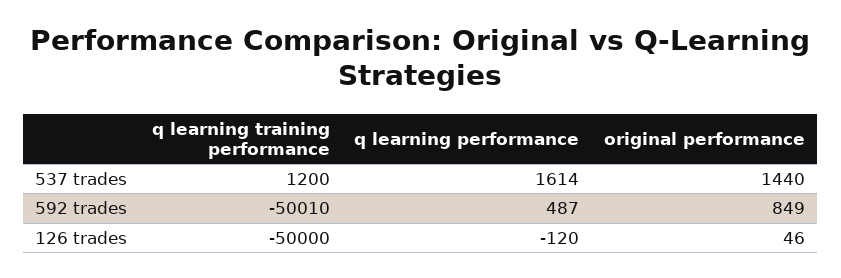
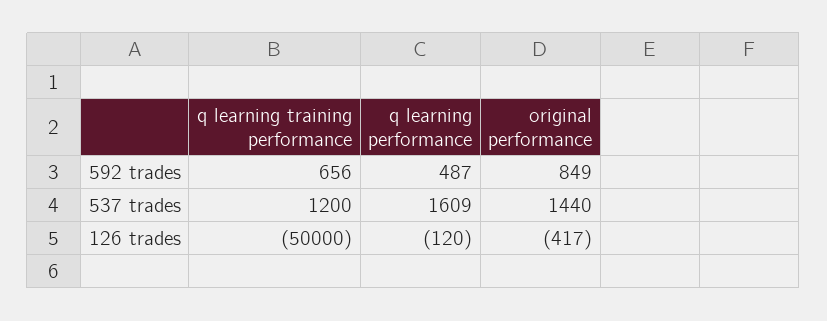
q learning performance, 537 trades: 1614 -> 1609
q learning training performance, 592 trades: -50010 -> 656
original performance, 126 trades: 46 -> -417

